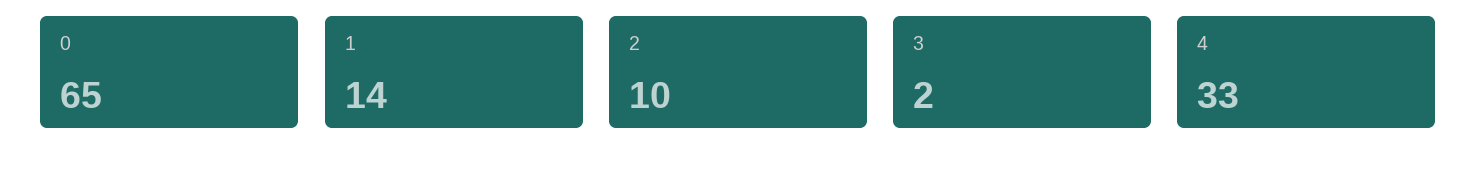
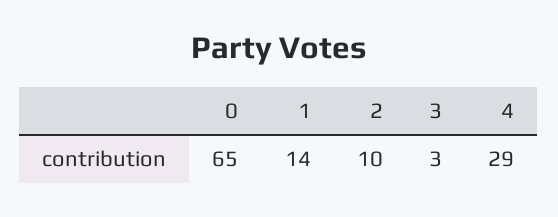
3: 2 -> 3
4: 33 -> 29

